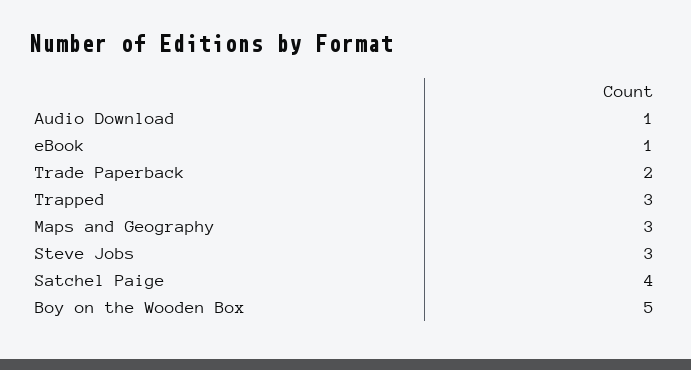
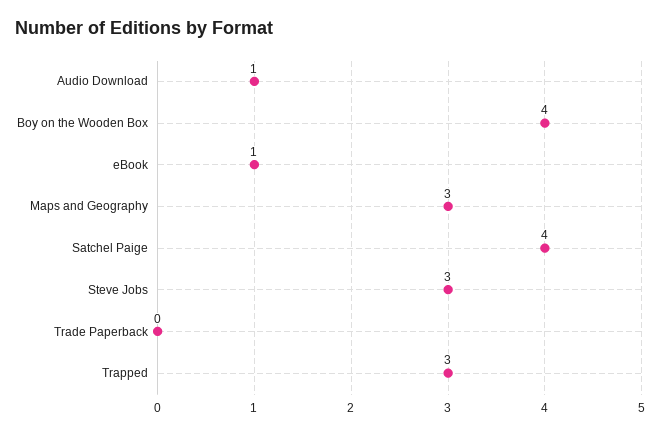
Trade Paperback: 2 -> 0
Boy on the Wooden Box: 5 -> 4

